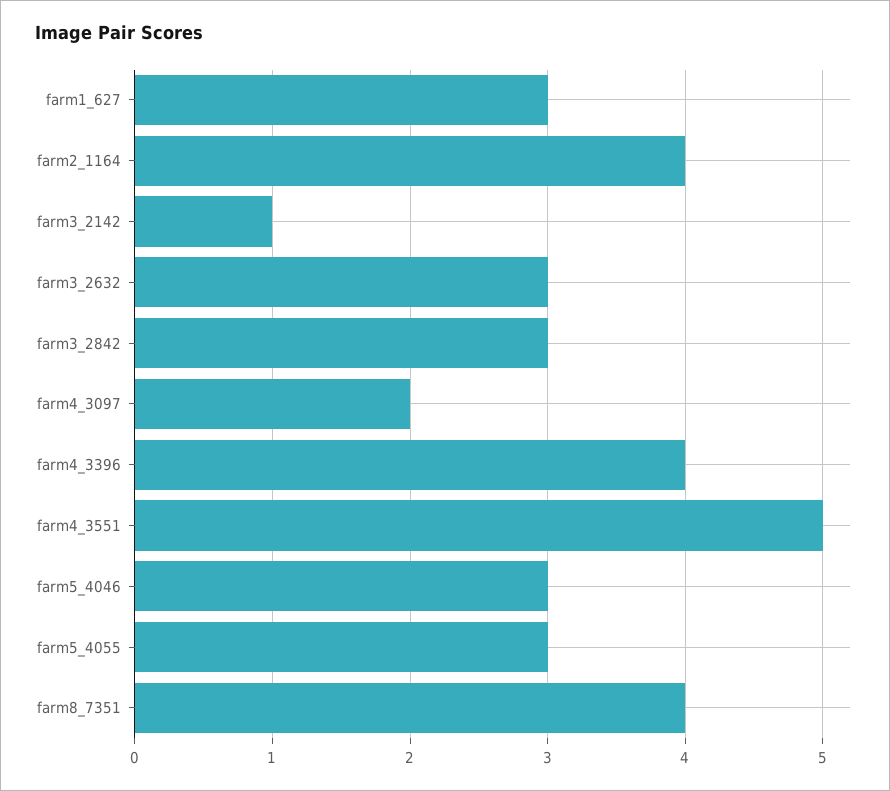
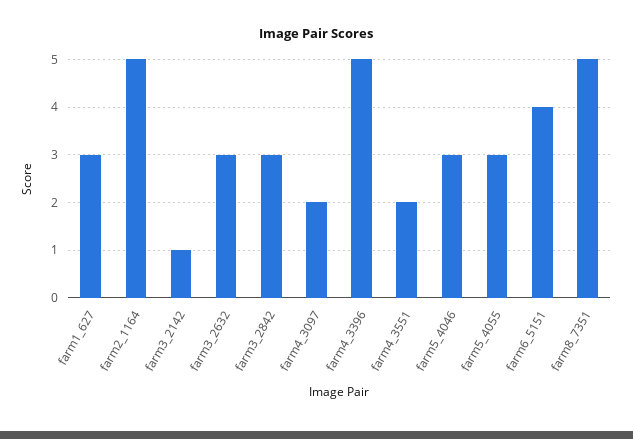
farm2_1164: 4 -> 5
farm4_3396: 4 -> 5
farm4_3551: 5 -> 2
farm8_7351: 4 -> 5
farm6_5151: none -> 4

